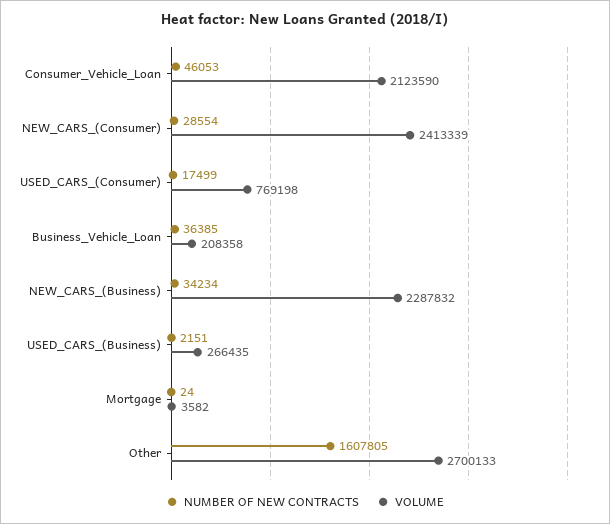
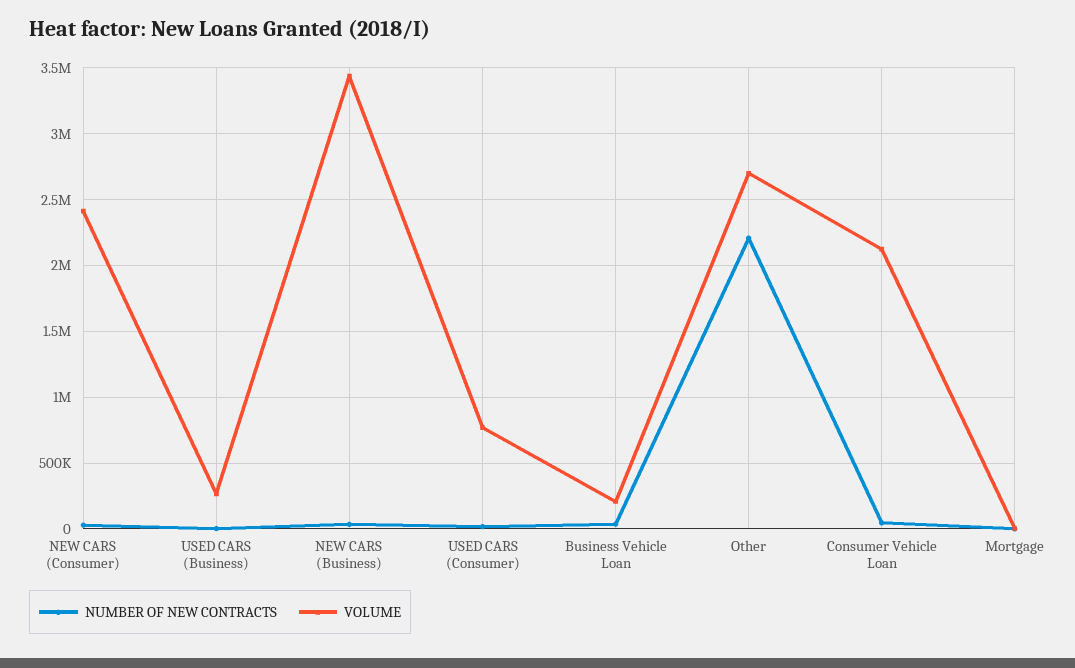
VOLUME, NEW_CARS_(Business): 2287832 -> 3450000
NUMBER OF NEW CONTRACTS, Other: 1607805 -> 2200000

